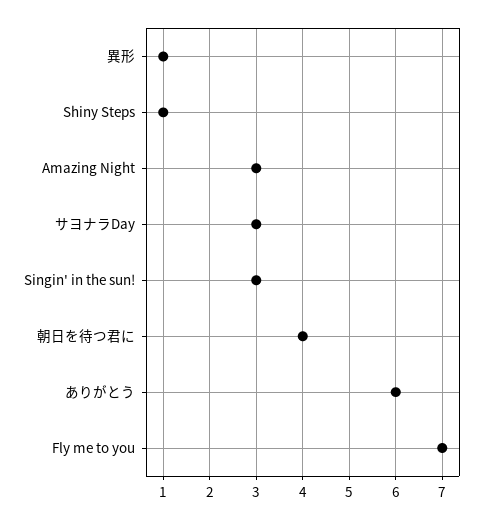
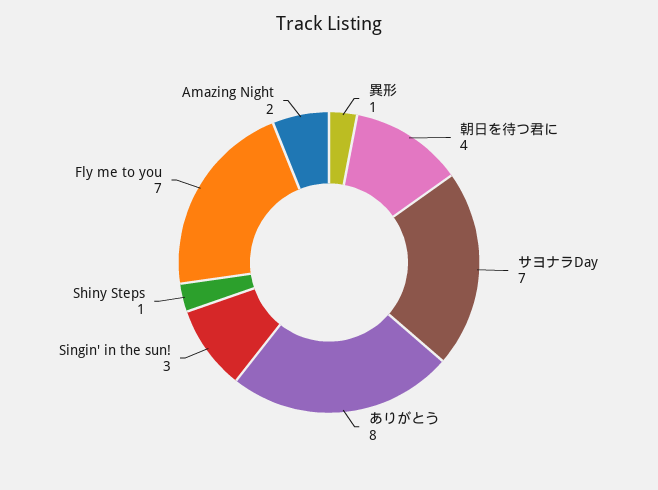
Amazing Night: 3 -> 2
サヨナラDay: 3 -> 7
ありがとう: 6 -> 8

